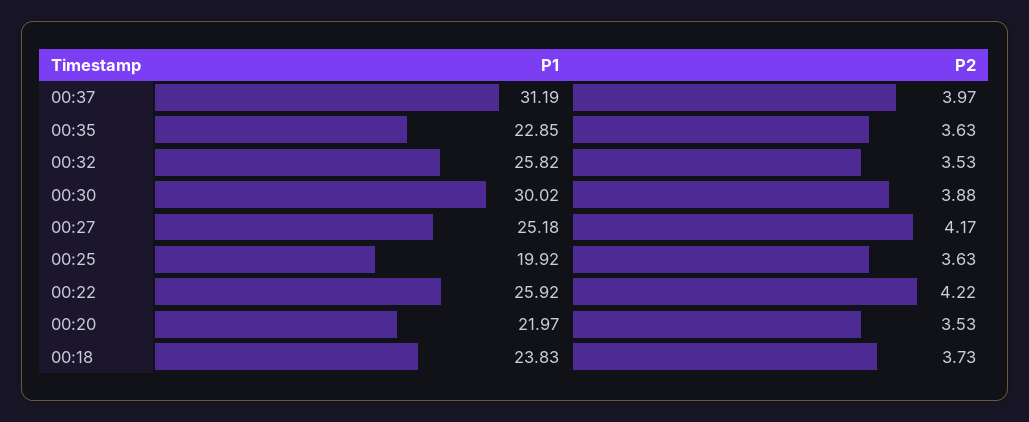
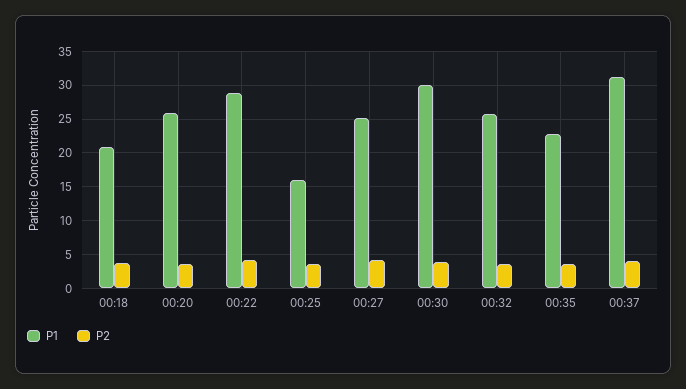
P1, 00:25: 19.92 -> 16
P1, 00:22: 25.92 -> 29
P1, 00:20: 21.97 -> 26
P1, 00:18: 23.83 -> 21

